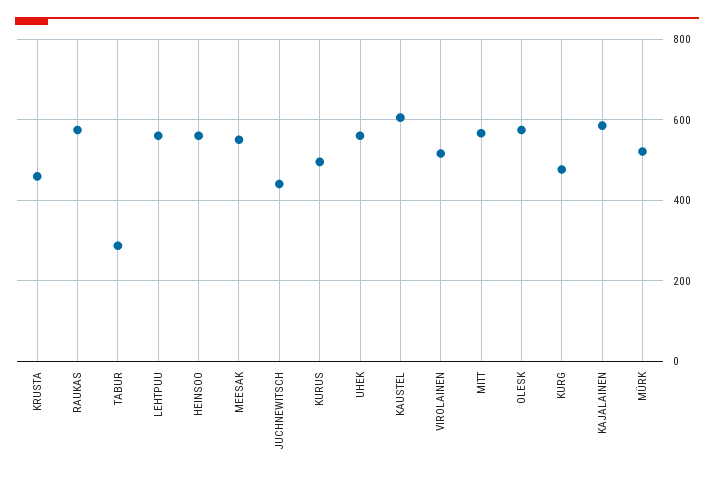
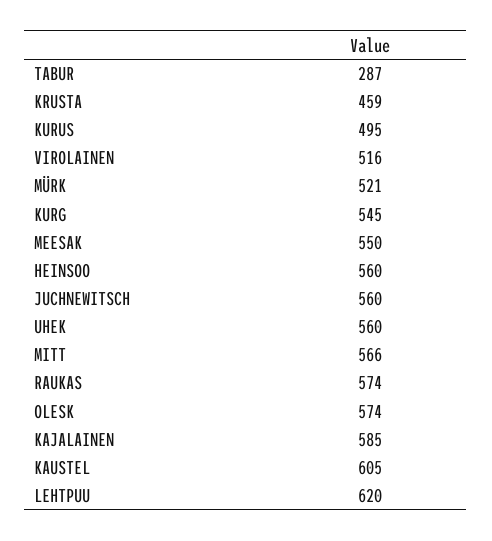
LEHTPUU: 560 -> 620
JUCHNEWITSCH: 440 -> 560
KURG: 480 -> 545

